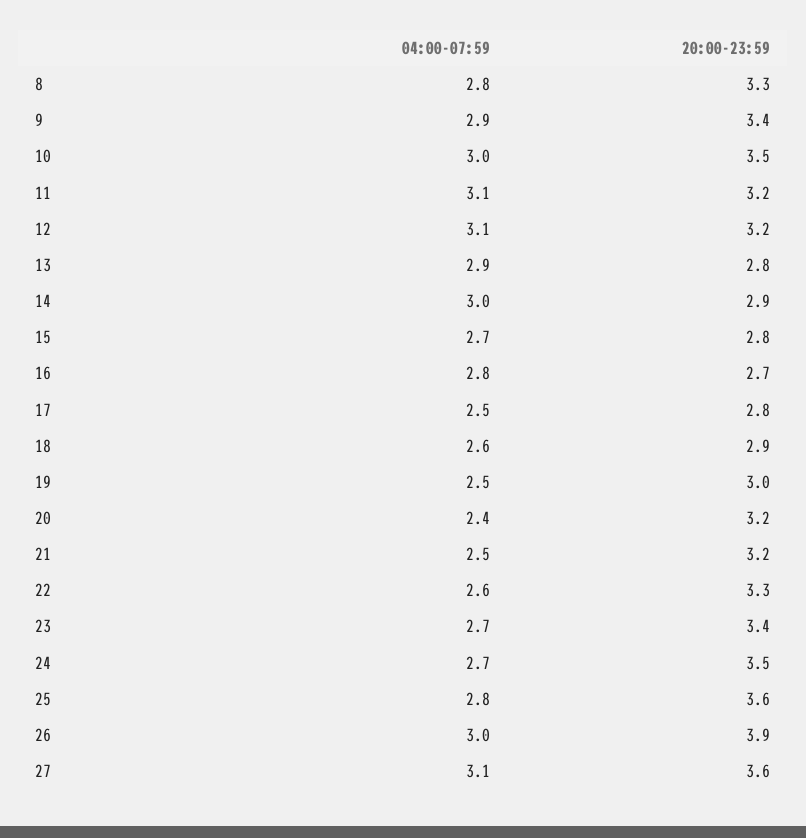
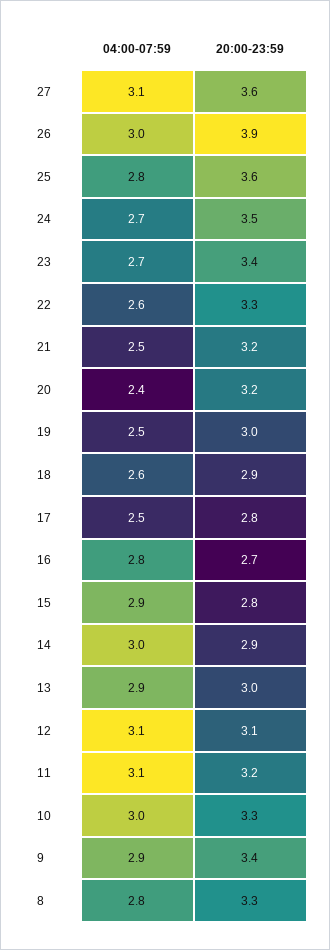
20:00-23:59, 10: 3.5 -> 3.3
20:00-23:59, 12: 3.2 -> 3.1
20:00-23:59, 13: 2.8 -> 3
04:00-07:59, 15: 2.7 -> 2.9

